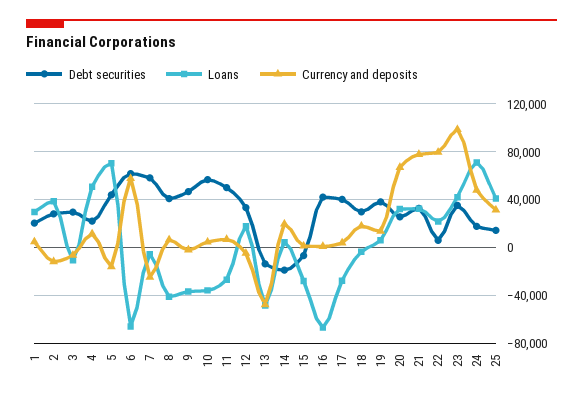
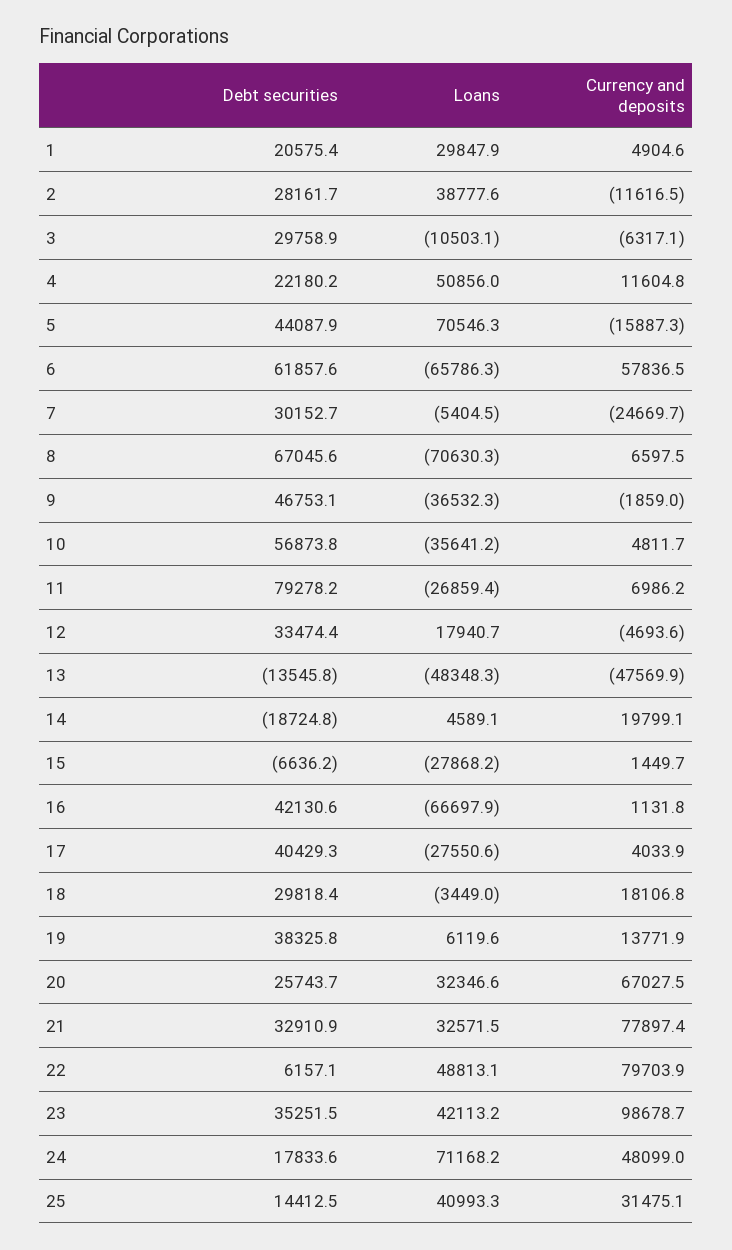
Debt securities, 7: 60000 -> 30152.7
Debt securities, 8: 40000 -> 67045.6
Loans, 8: -40000 -> -70630.3
Debt securities, 11: 50000 -> 79278.2
Loans, 22: 20000 -> 48813.1

